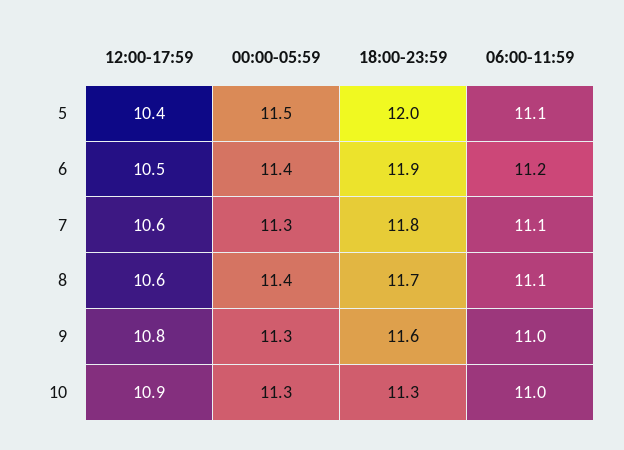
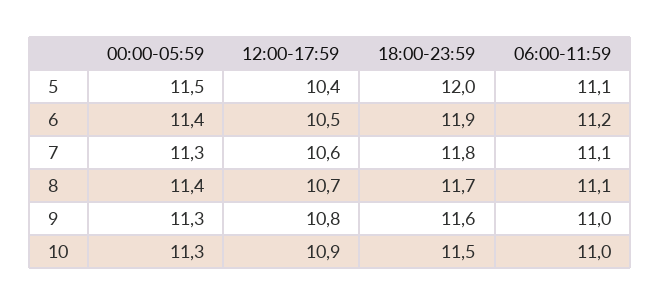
12:00-17:59, 8: 10.6 -> 10.7
18:00-23:59, 10: 11.3 -> 11.5

